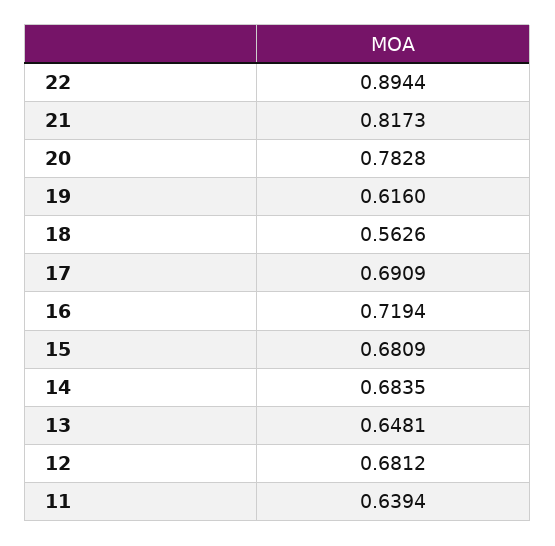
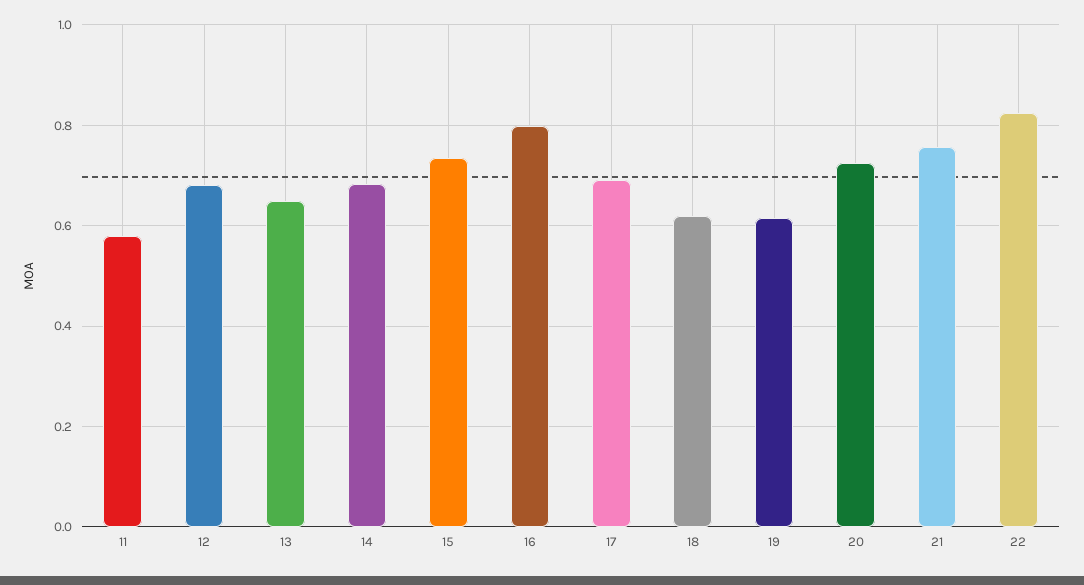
22: 0.8944 -> 0.82
21: 0.8173 -> 0.76
20: 0.7828 -> 0.72
18: 0.5626 -> 0.62
16: 0.7194 -> 0.8
15: 0.6809 -> 0.74
11: 0.6394 -> 0.58

